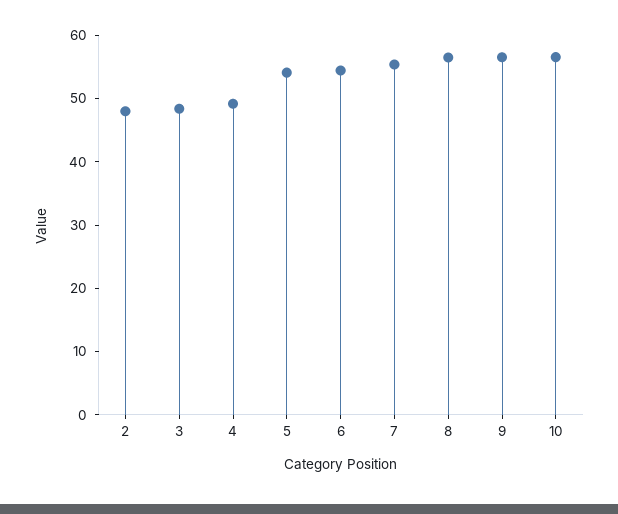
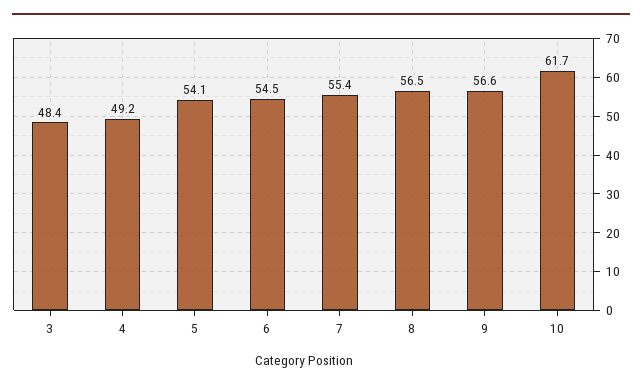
2: 48 -> none
10: 56 -> 61.7

